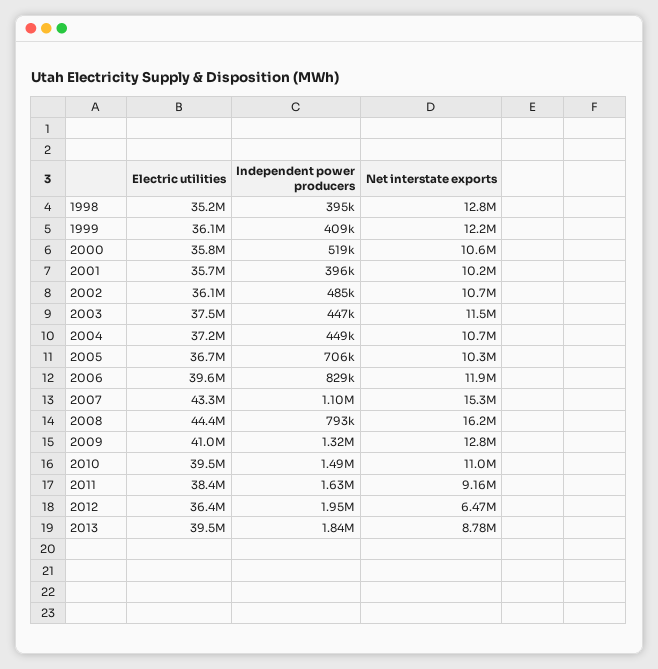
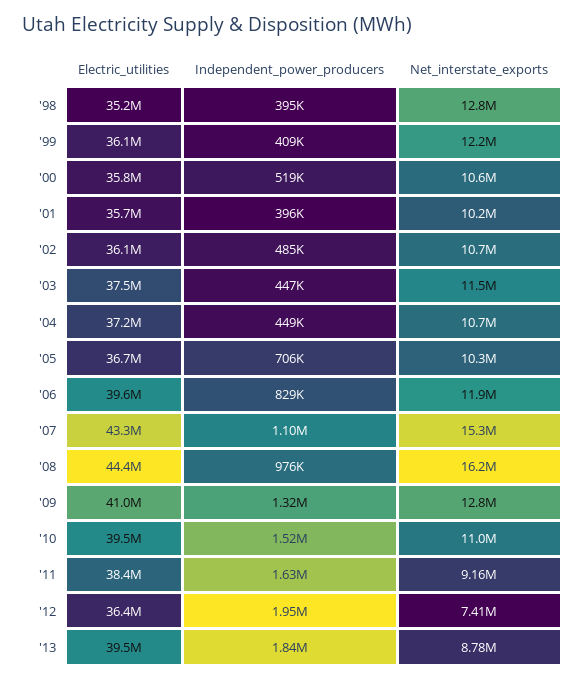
Independent power producers, 2008: 793000 -> 976000
Independent power producers, 2010: 1490000 -> 1520000
Net interstate exports, 2012: 6470000 -> 7410000

